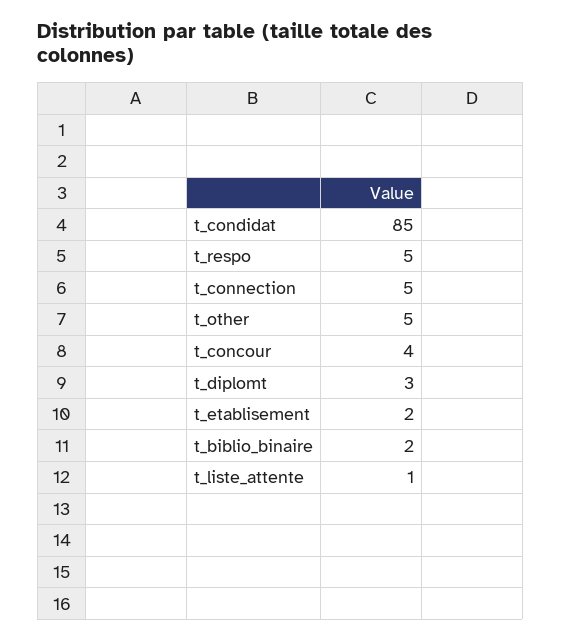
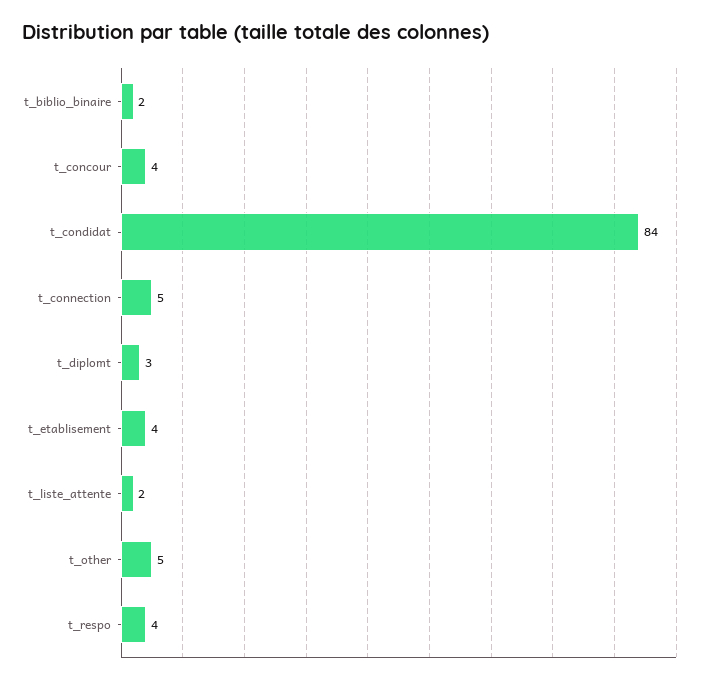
t_condidat: 85 -> 84
t_respo: 5 -> 4
t_etablisement: 2 -> 4
t_liste_attente: 1 -> 2

